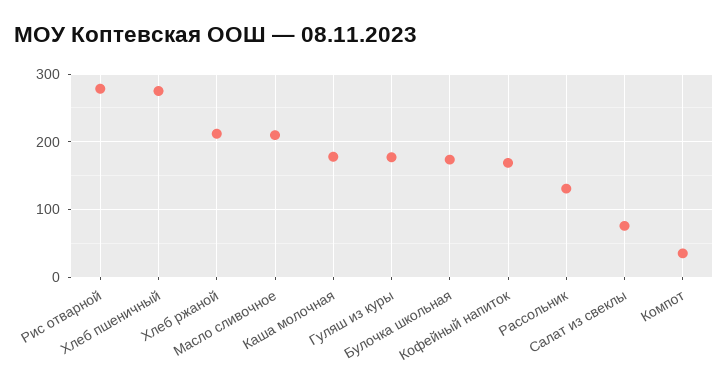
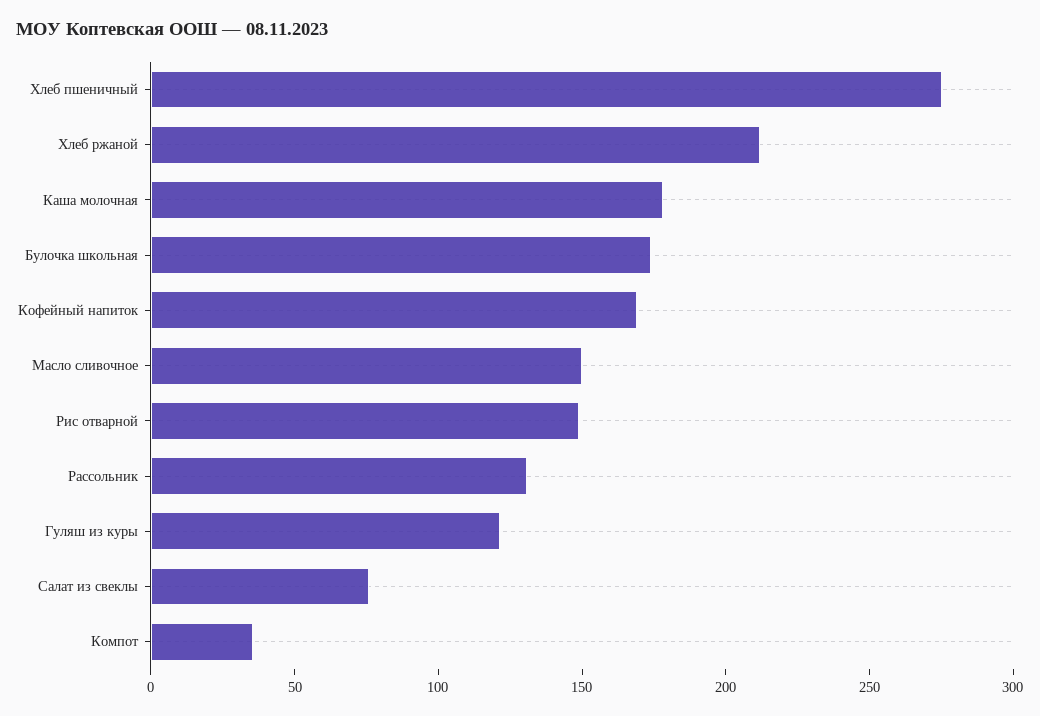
Рис отварной: 280 -> 150
Масло сливочное: 210 -> 150
Гуляш из куры: 180 -> 120

